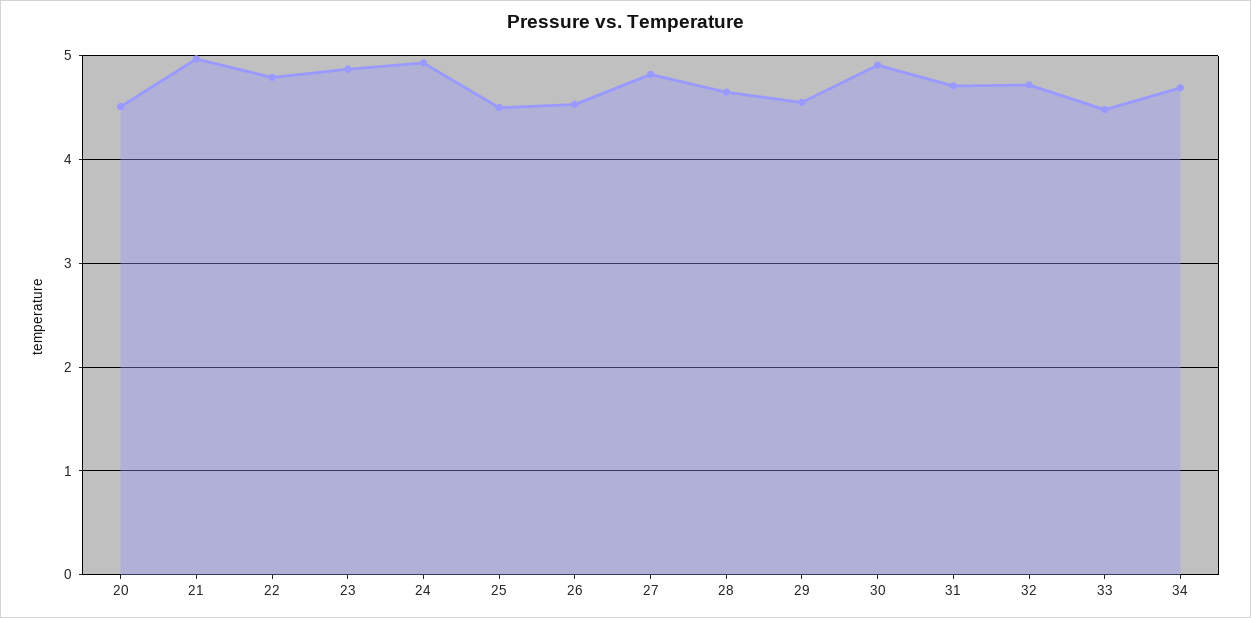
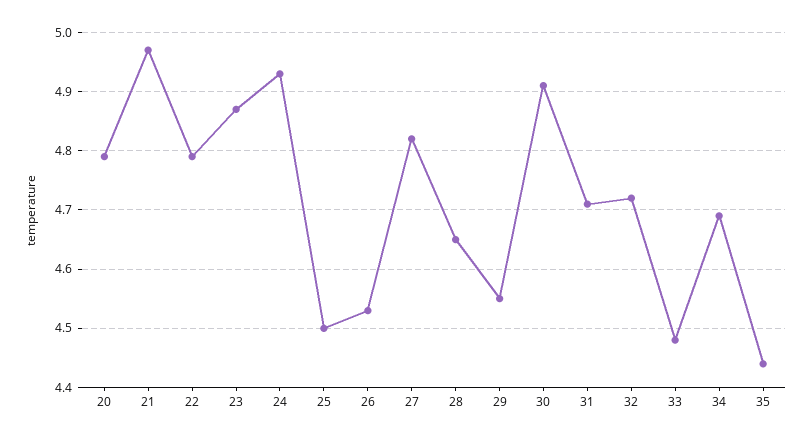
20: 4.5 -> 4.8
35: none -> 4.45

